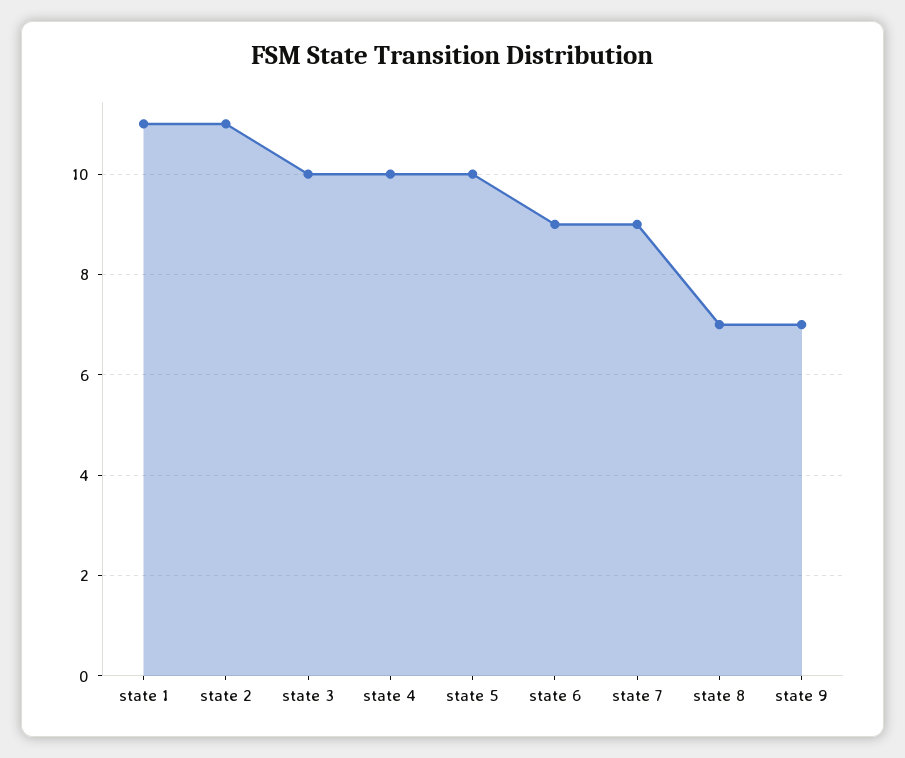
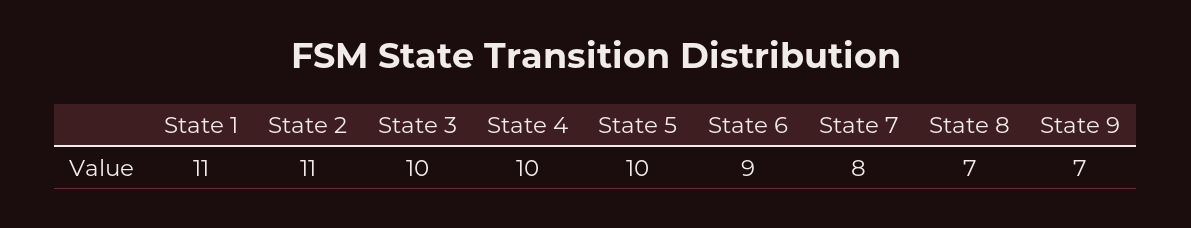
state 7: 9 -> 8

